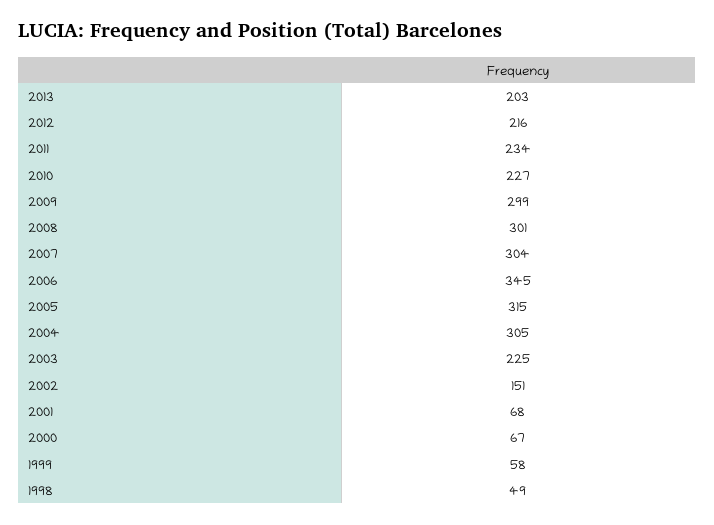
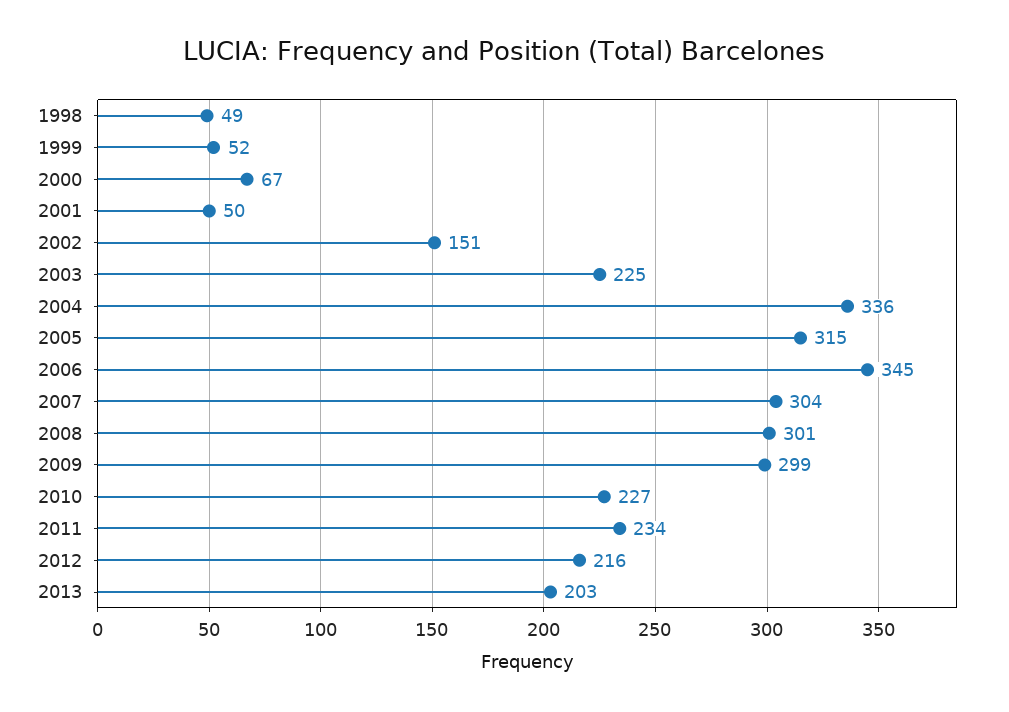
2004: 305 -> 336
2001: 68 -> 50
1999: 58 -> 52

